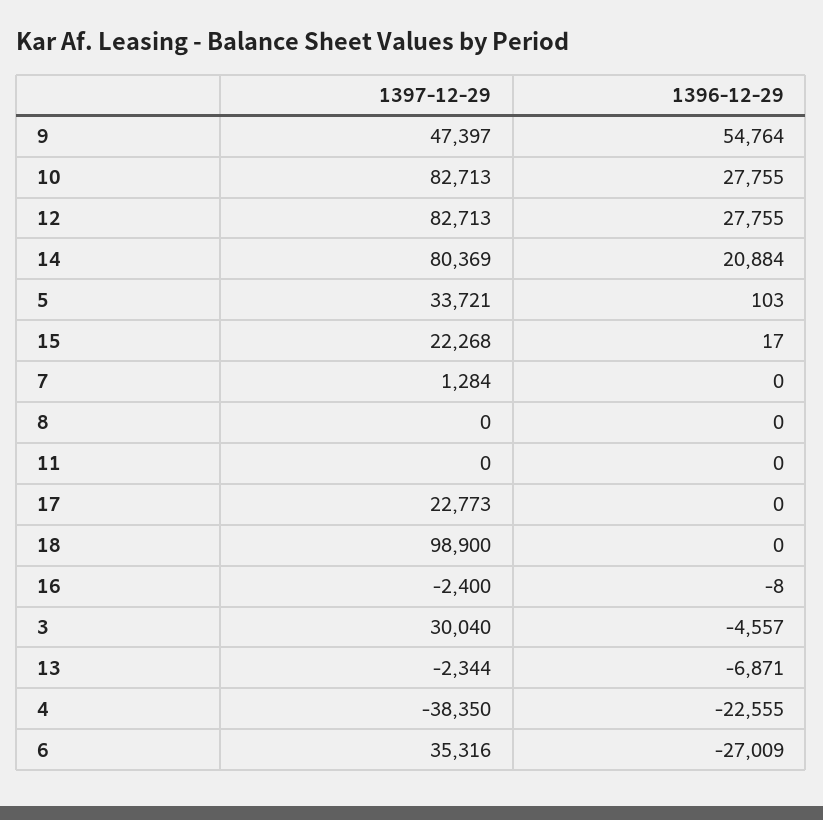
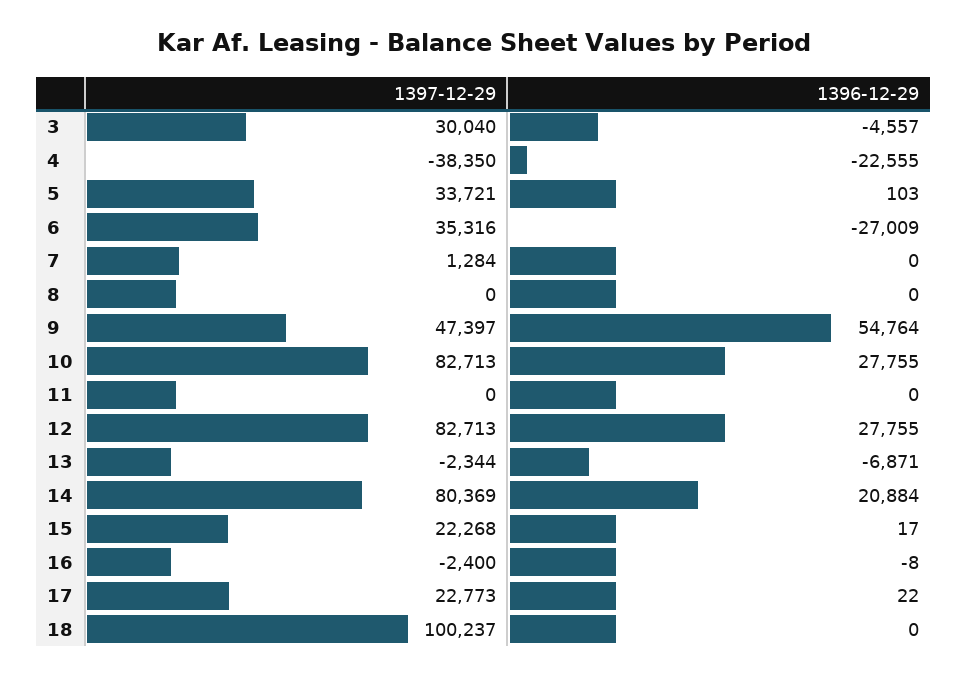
1396-12-29, 17: 0 -> 22
1397-12-29, 18: 98900 -> 100237

